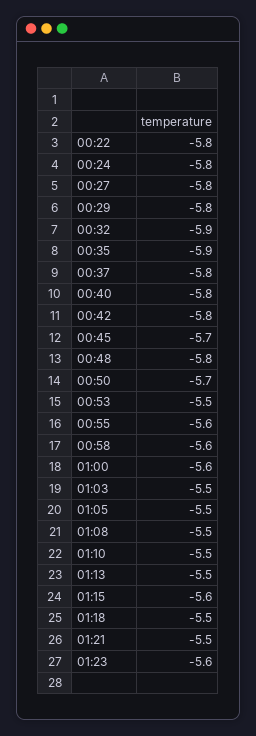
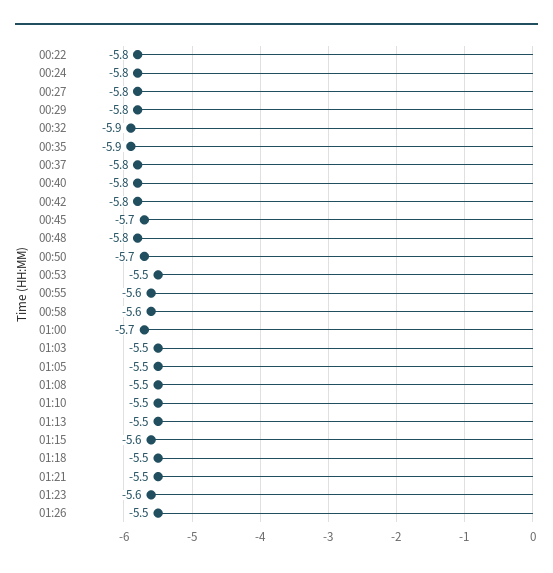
01:00: -5.6 -> -5.7
01:26: none -> -5.5

